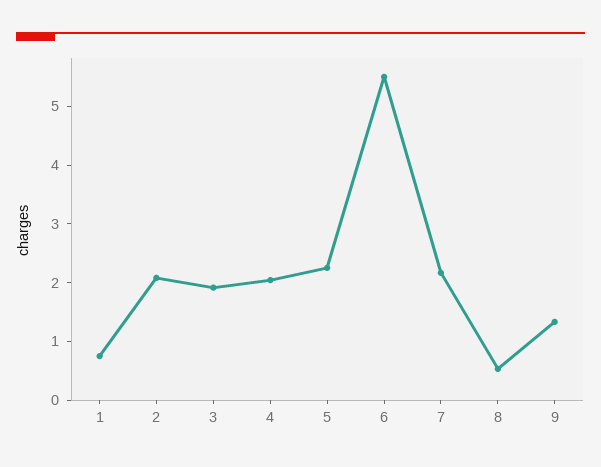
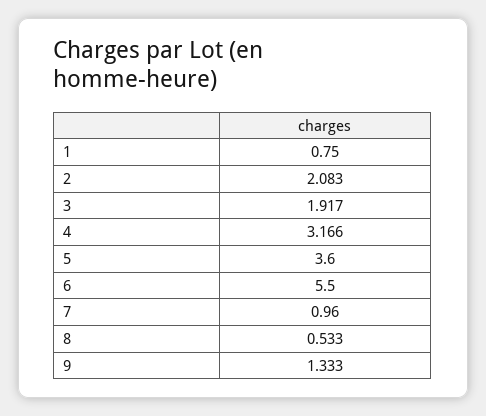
4: 2 -> 3.166
5: 2.2 -> 3.6
7: 2.2 -> 0.96

